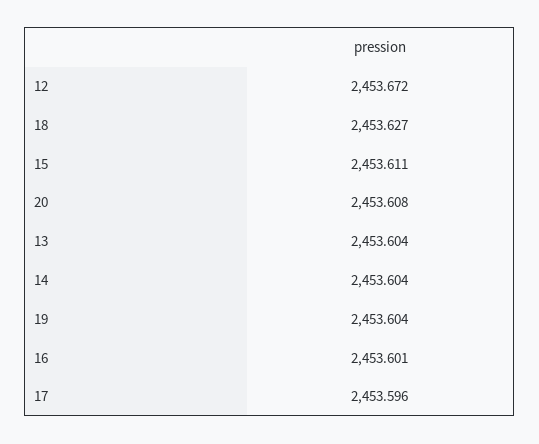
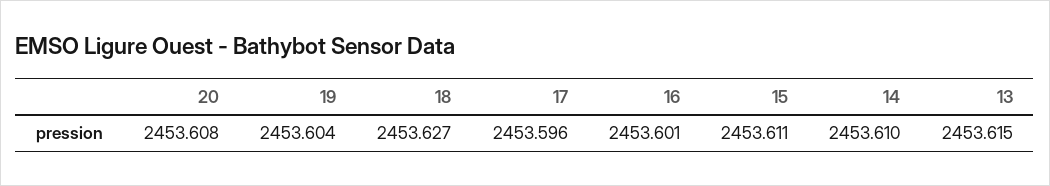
12: 2453.672 -> none
13: 2453.604 -> 2453.615
14: 2453.604 -> 2453.61

